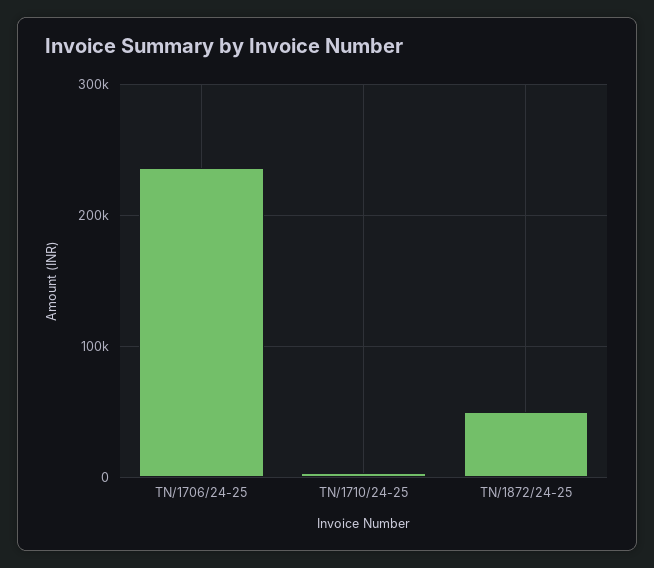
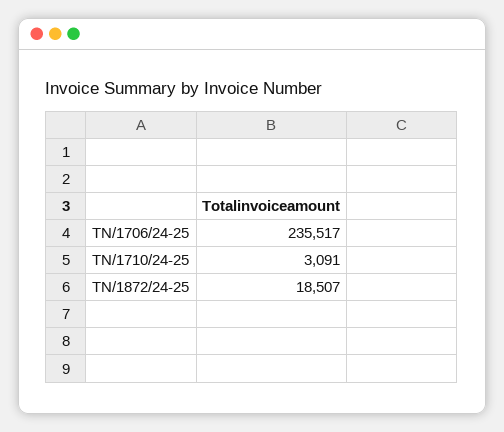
TN/1872/24-25: 50000 -> 18507

